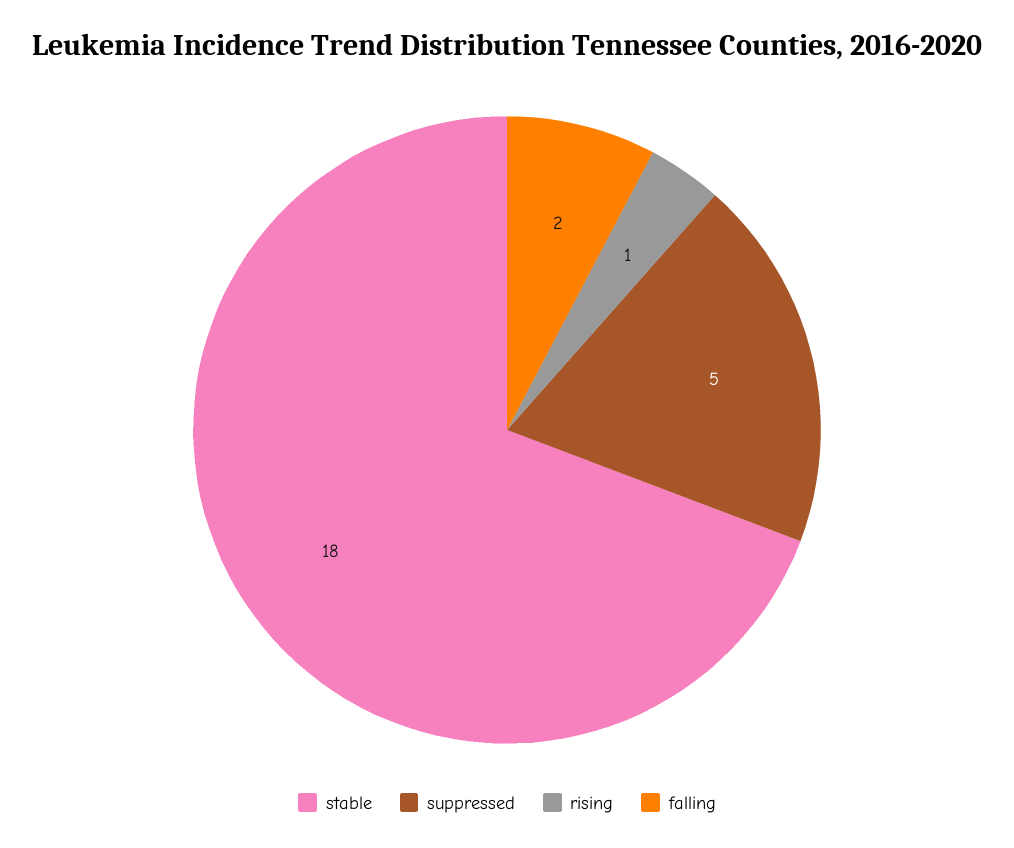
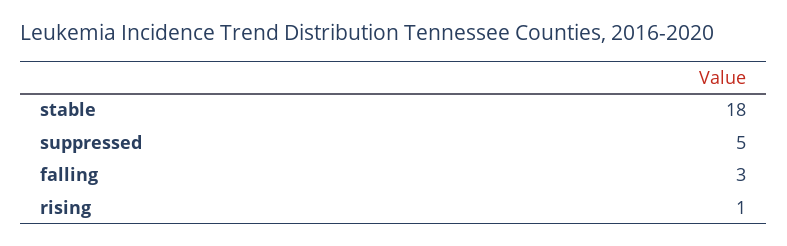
falling: 2 -> 3

